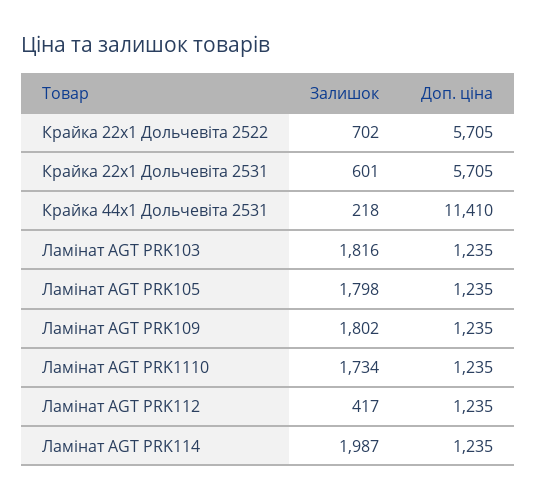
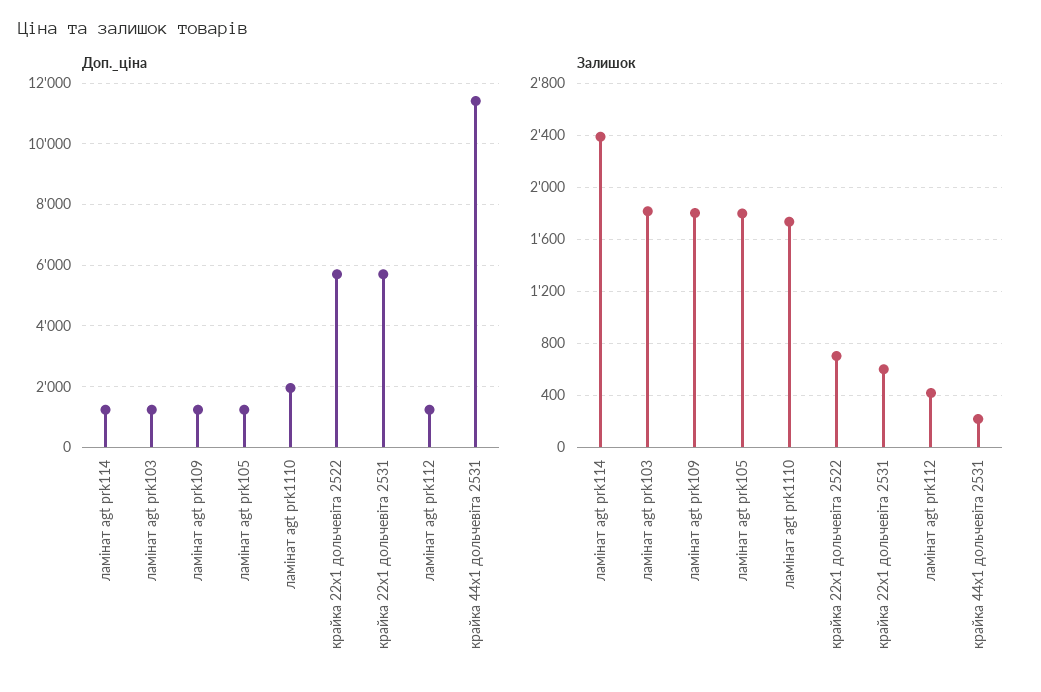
Доп. ціна, Ламінат AGT PRK1110: 1235 -> 2000
Залишок, Ламінат AGT PRK114: 1987 -> 2400

